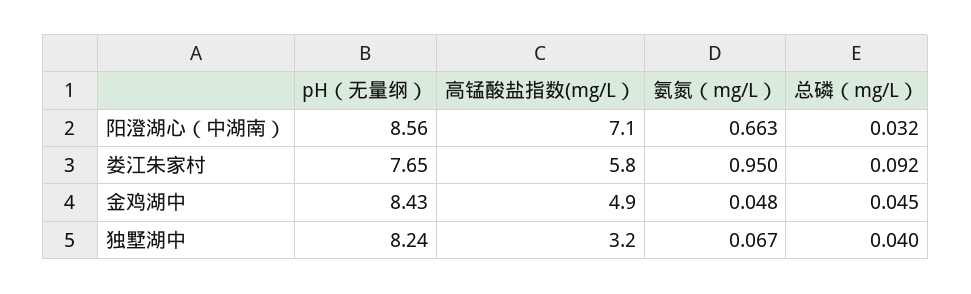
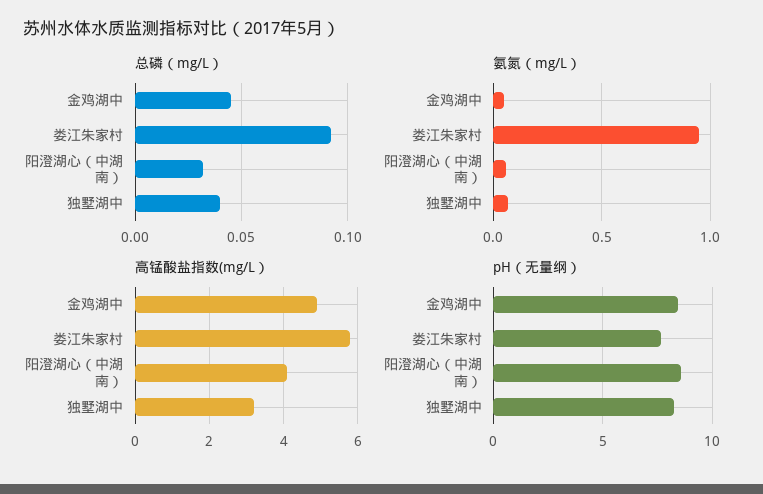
高锰酸盐指数(mg/L）, 阳澄湖心（中湖南）: 7.1 -> 4
氨氮（mg/L）, 阳澄湖心（中湖南）: 0.663 -> 0.05

